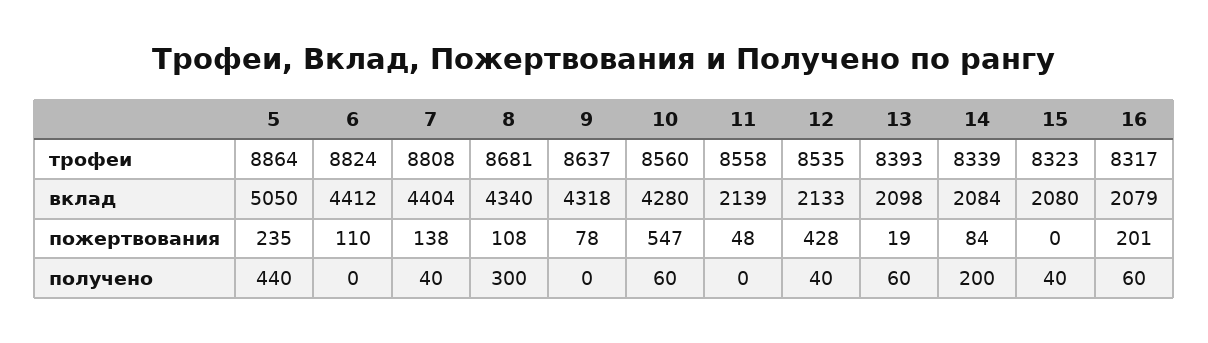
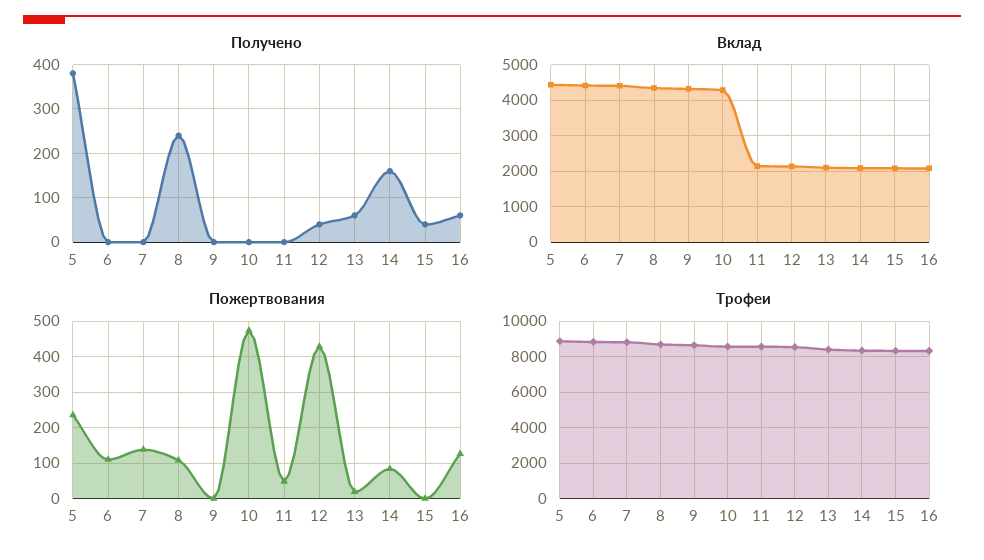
вклад, 5: 5050 -> 4400
пожертвования, 9: 78 -> 0
пожертвования, 10: 547 -> 480
пожертвования, 16: 201 -> 120
получено, 5: 440 -> 380
получено, 7: 40 -> 0
получено, 8: 300 -> 240
получено, 10: 60 -> 0
получено, 14: 200 -> 160

